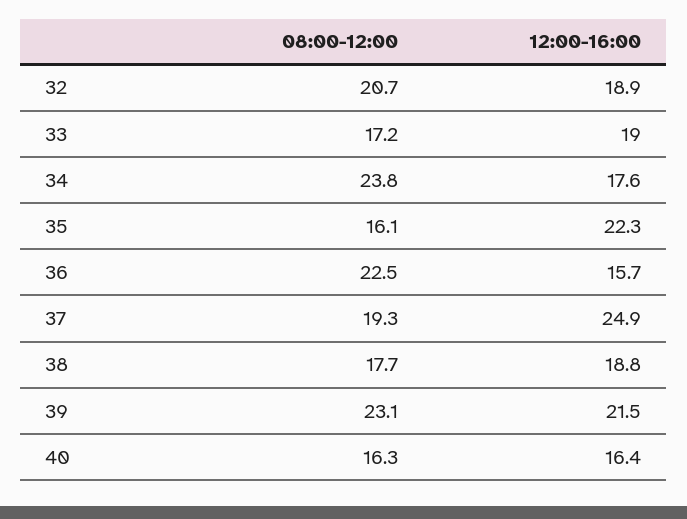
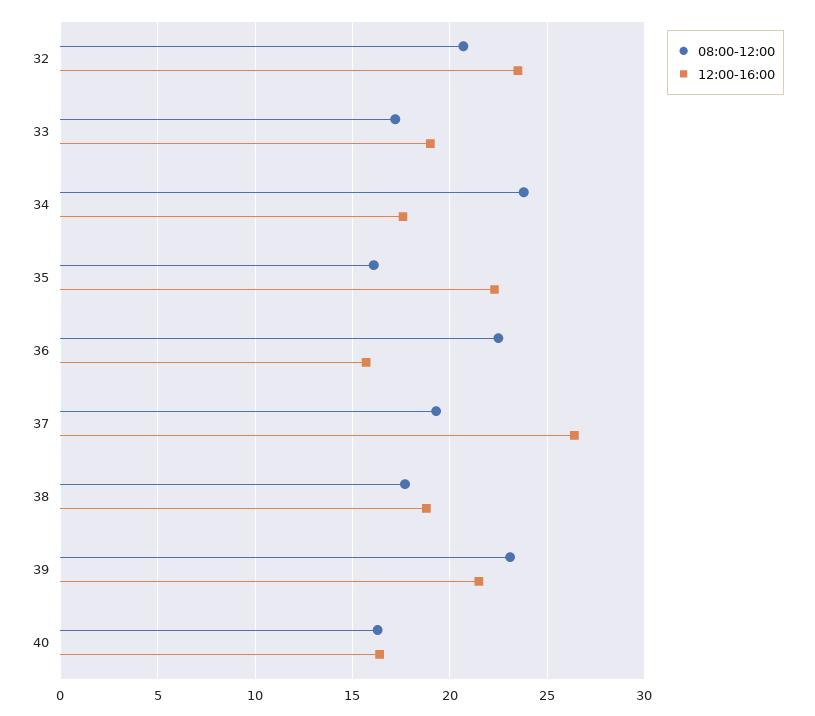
12:00-16:00, 32: 18.9 -> 23.5
12:00-16:00, 37: 24.9 -> 26.5

